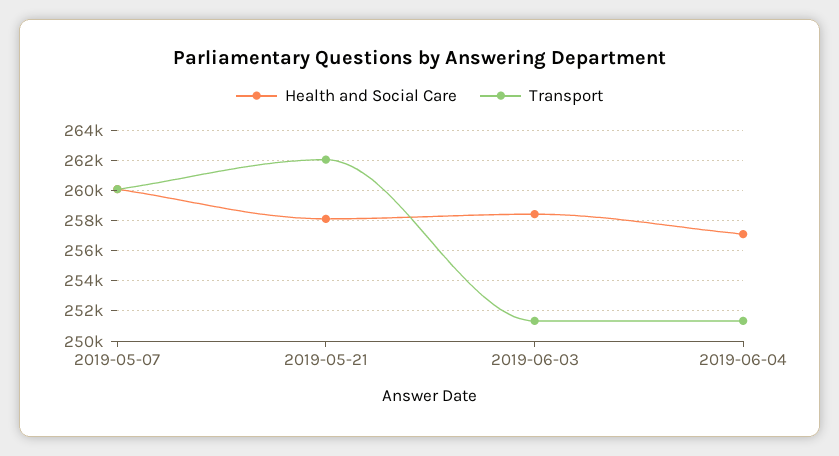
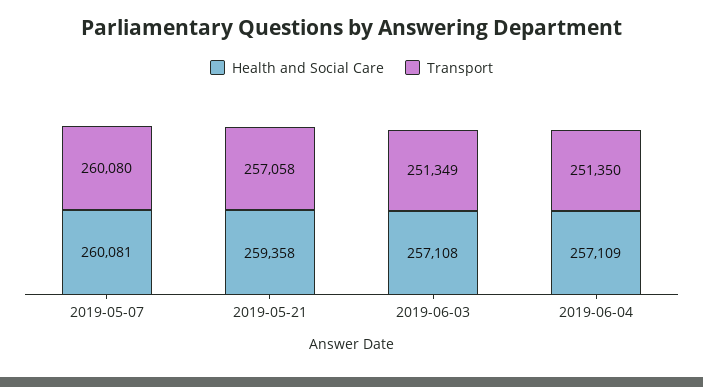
Health and Social Care, 2019-05-21: 258000 -> 259358
Transport, 2019-05-21: 262000 -> 257058
Health and Social Care, 2019-06-03: 258500 -> 257108

